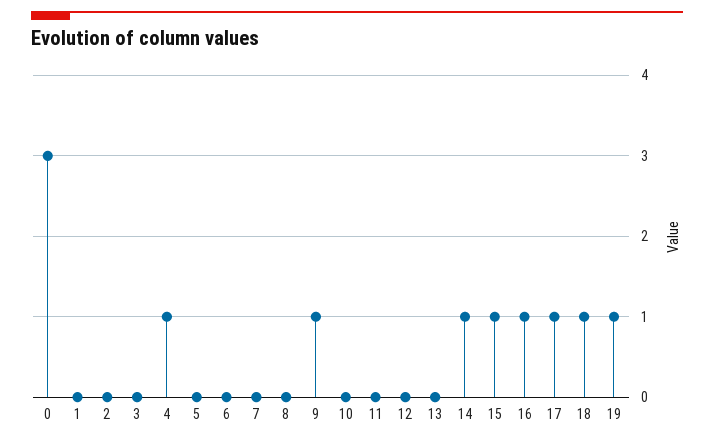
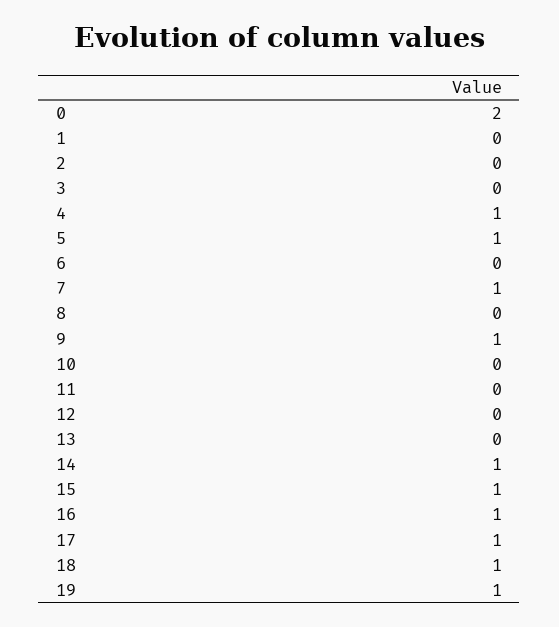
0: 3 -> 2
5: 0 -> 1
7: 0 -> 1

